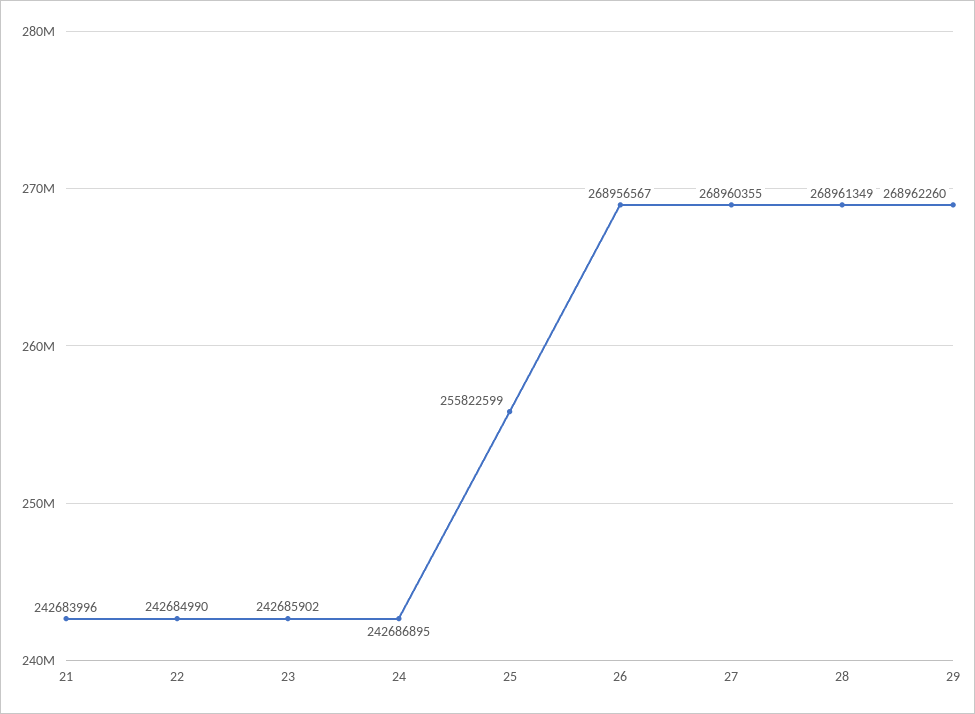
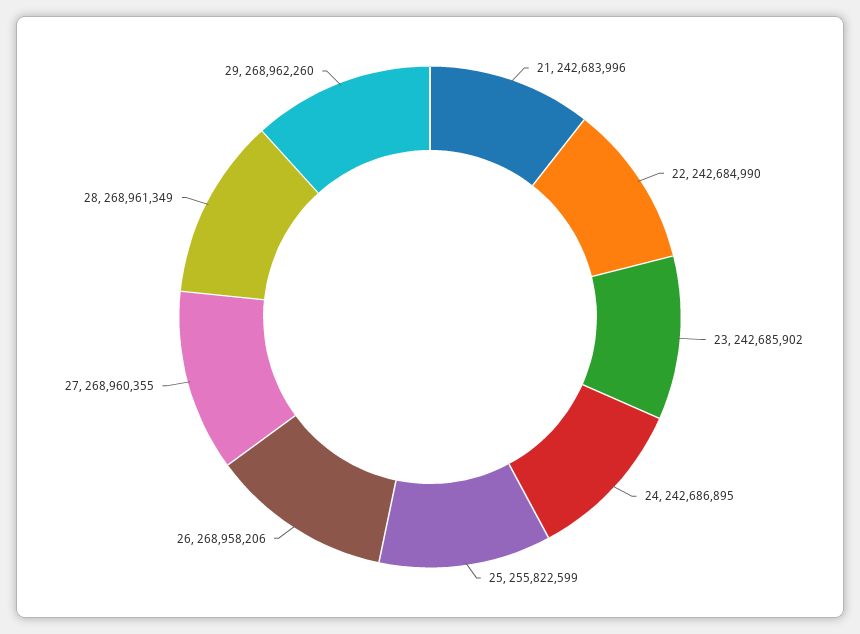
26: 268956567 -> 268958206

